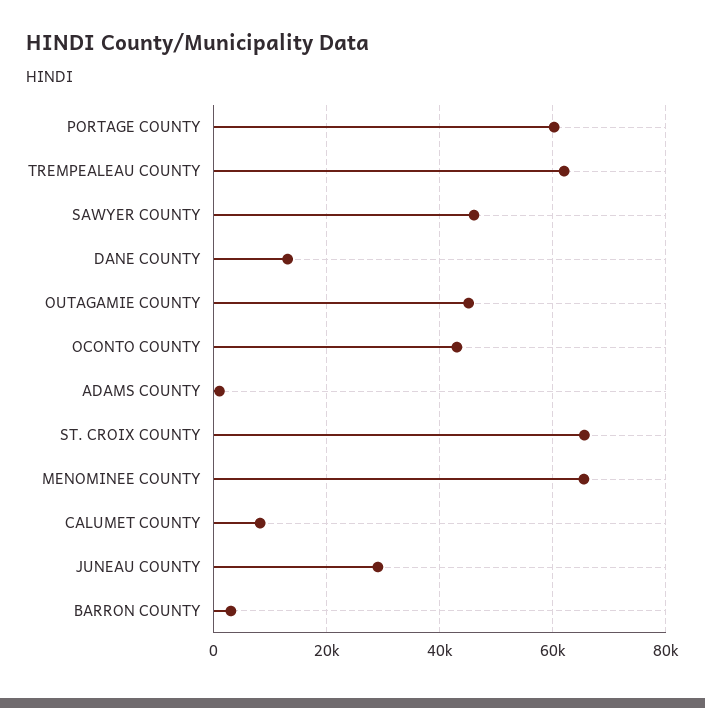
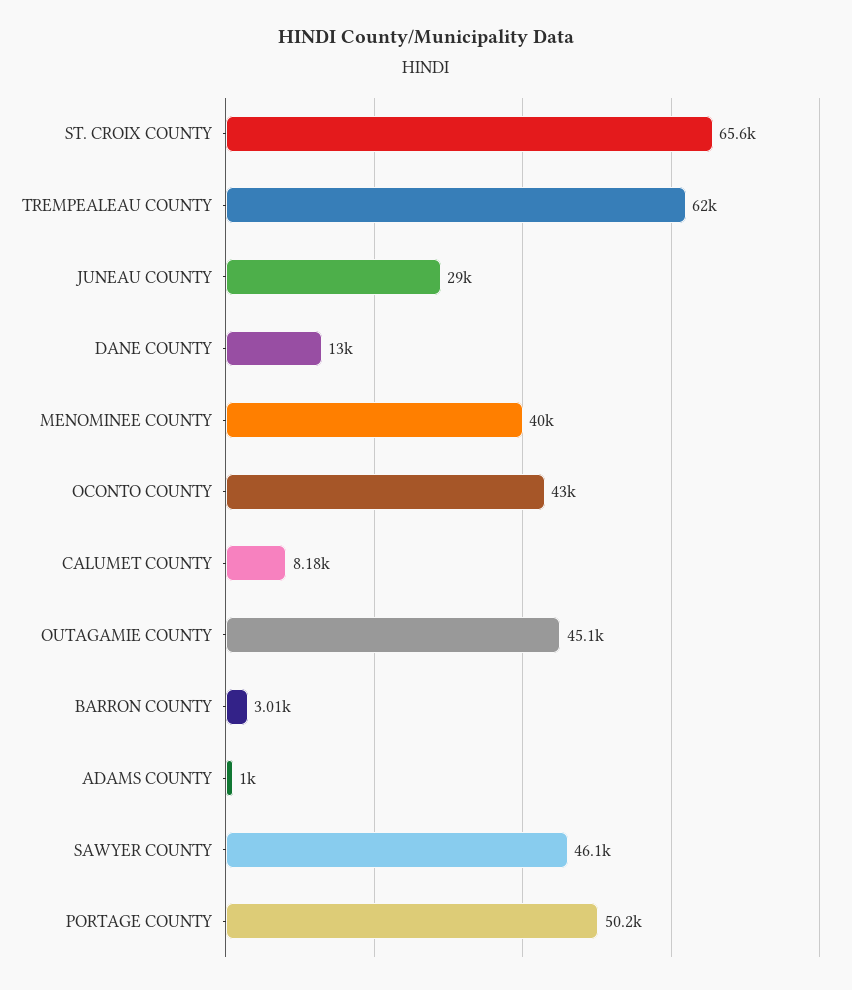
PORTAGE COUNTY: 60000 -> 50200
MENOMINEE COUNTY: 66000 -> 40000

